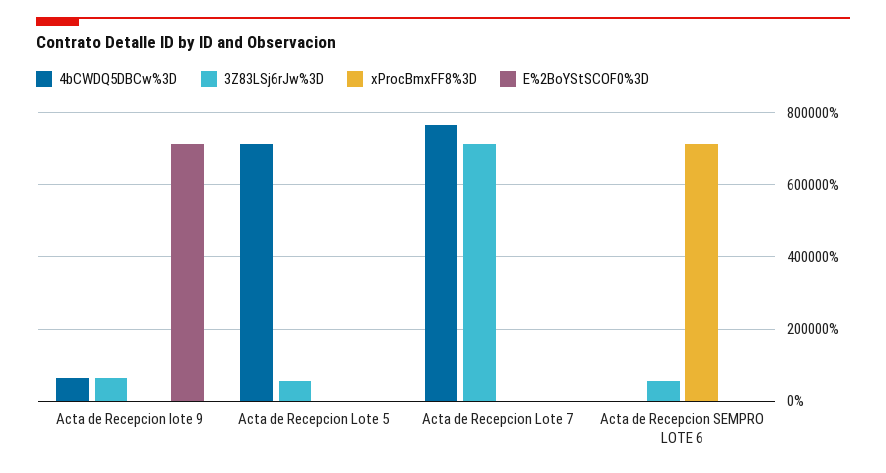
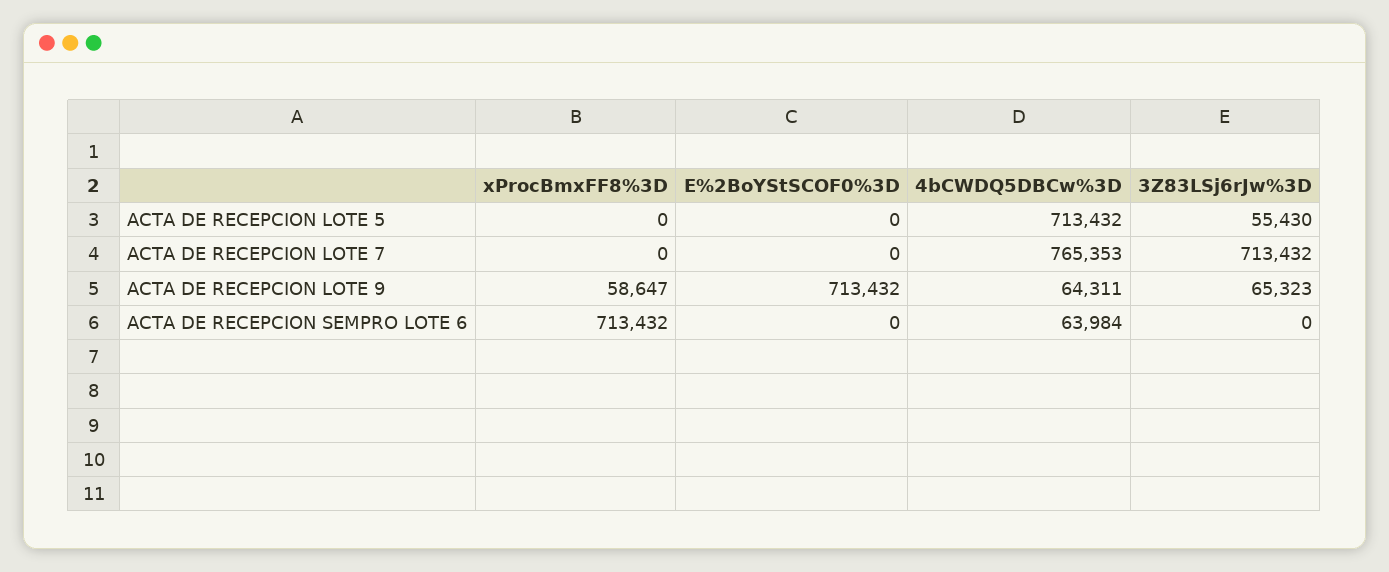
xProcBmxFF8%3D, Acta de Recepcion lote 9: 0 -> 58647
4bCWDQ5DBCw%3D, Acta de Recepcion SEMPRO LOTE 6: 0 -> 63984
3Z83LSj6rJw%3D, Acta de Recepcion SEMPRO LOTE 6: 60000 -> 0

